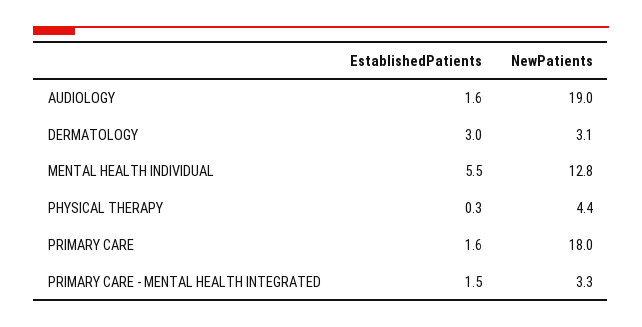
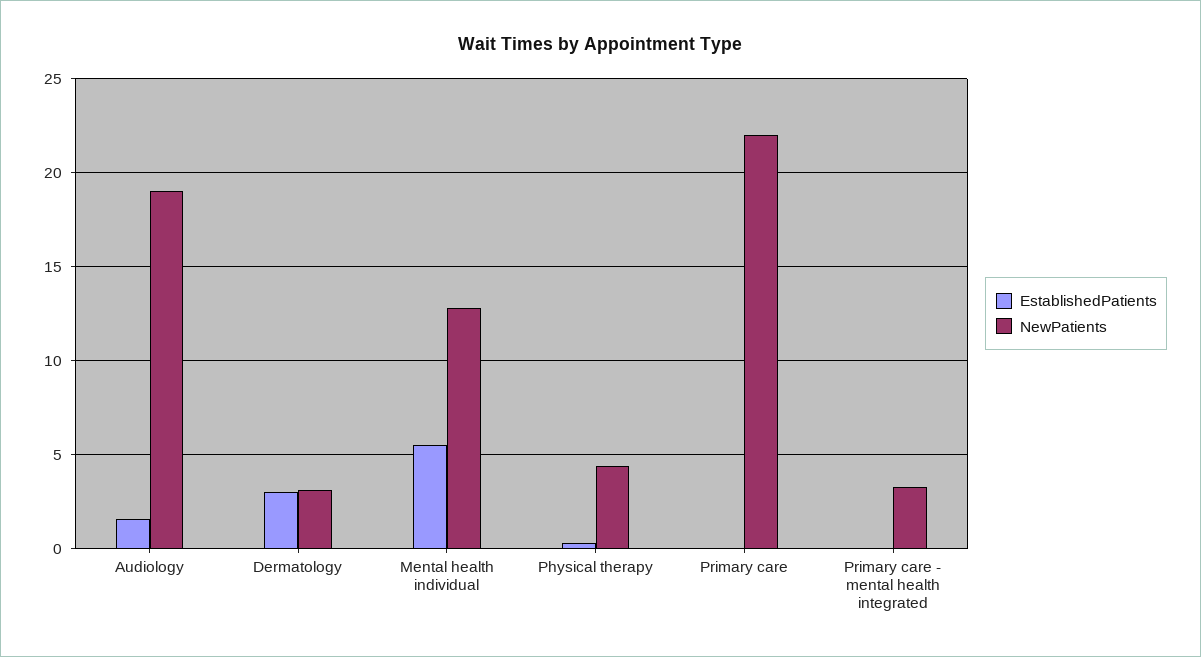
EstablishedPatients, PRIMARY CARE: 1.6 -> 0
NewPatients, PRIMARY CARE: 18 -> 22
EstablishedPatients, PRIMARY CARE - MENTAL HEALTH INTEGRATED: 1.5 -> 0

